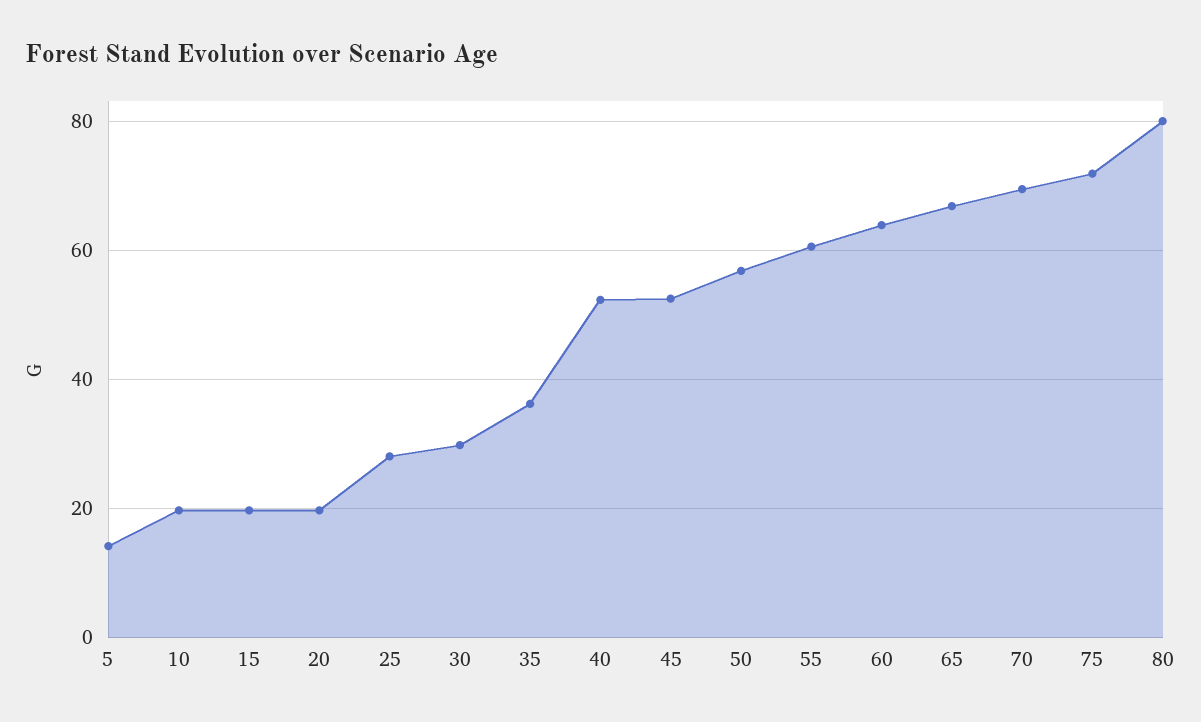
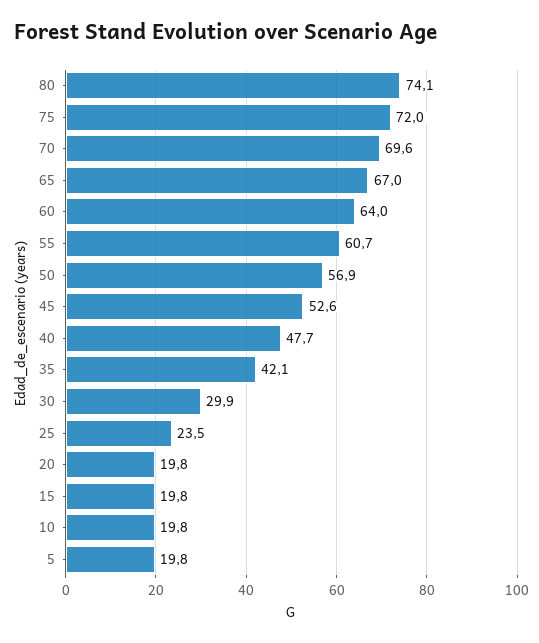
5: 14 -> 19.8
25: 28 -> 23.5
35: 36 -> 42.1
40: 52 -> 47.7
80: 80 -> 74.1

